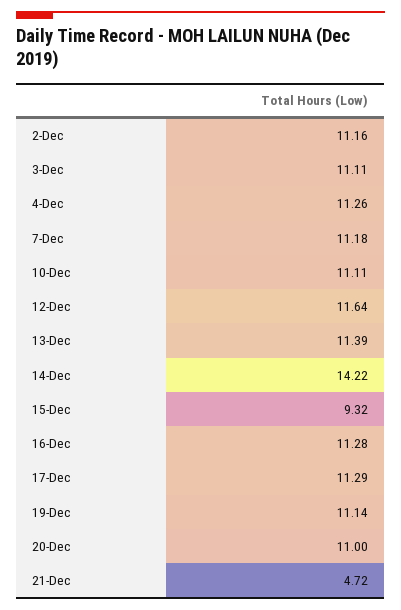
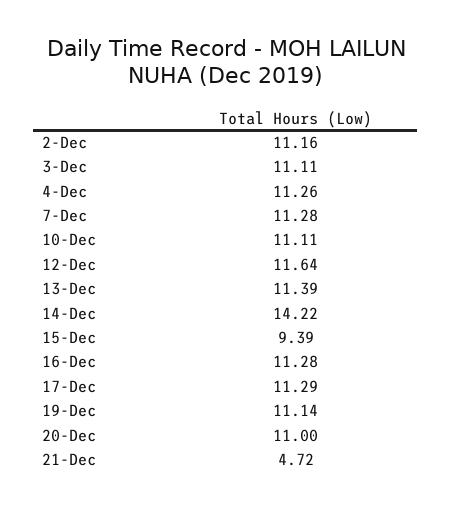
7-Dec: 11.18 -> 11.28
15-Dec: 9.32 -> 9.39

